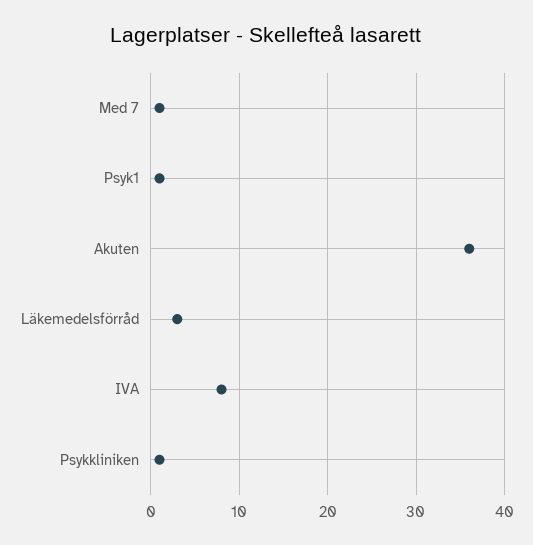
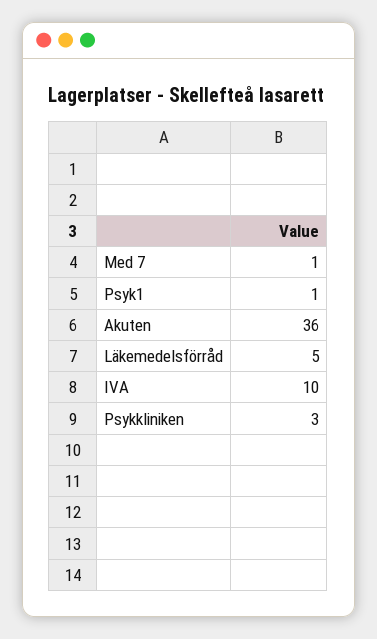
Läkemedelsförråd: 3 -> 5
IVA: 8 -> 10
Psykkliniken: 1 -> 3

